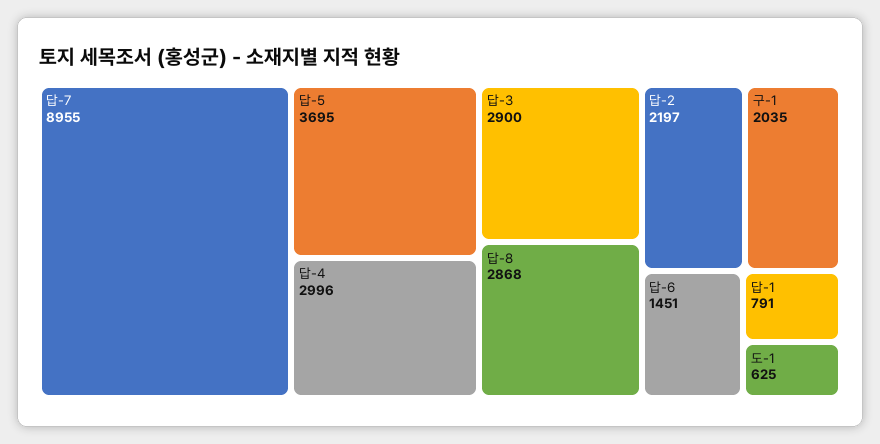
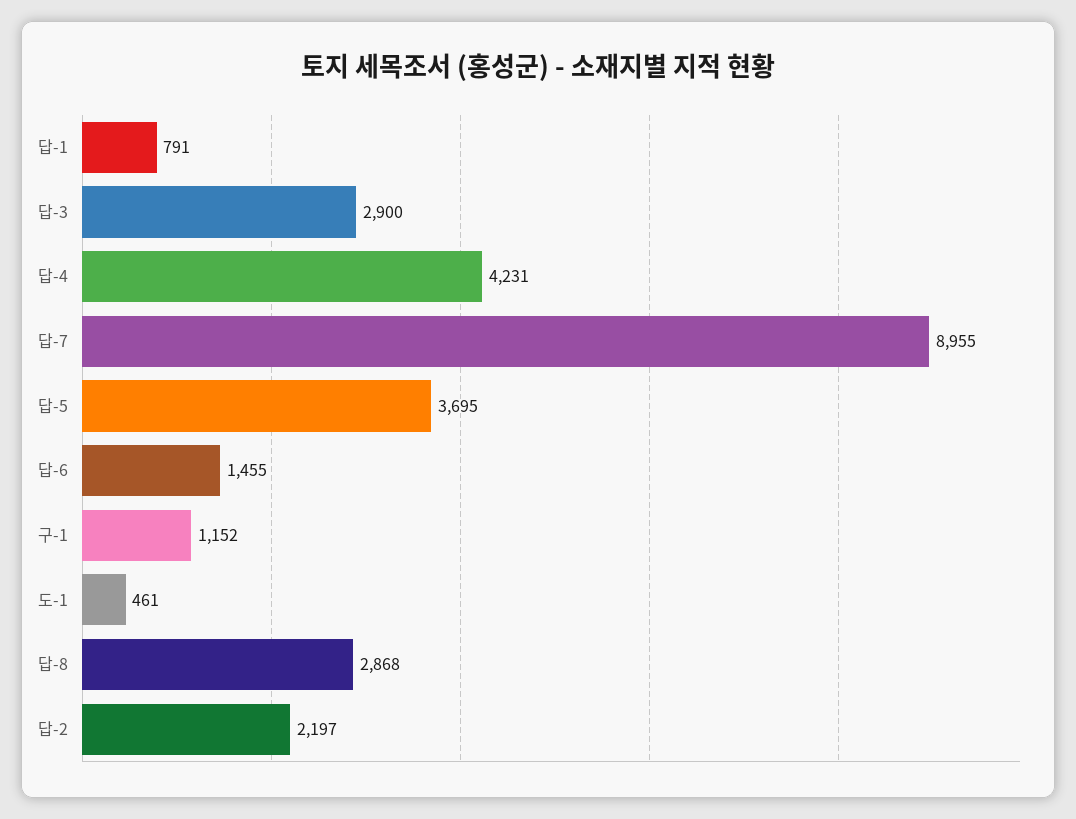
답-4: 2996 -> 4231
구-1: 2035 -> 1152
답-6: 1451 -> 1455
도-1: 625 -> 461

